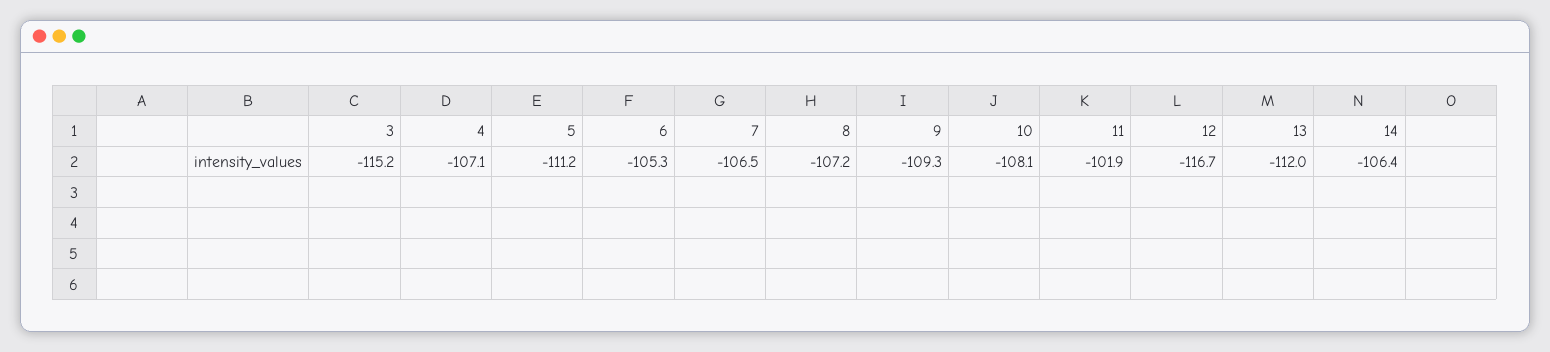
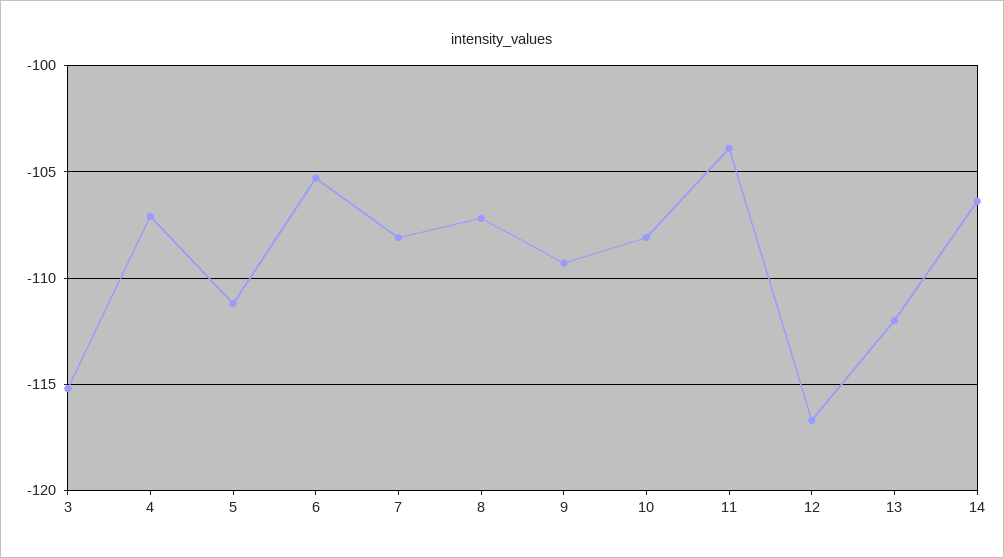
7: -106.5 -> -108
11: -101.9 -> -104

